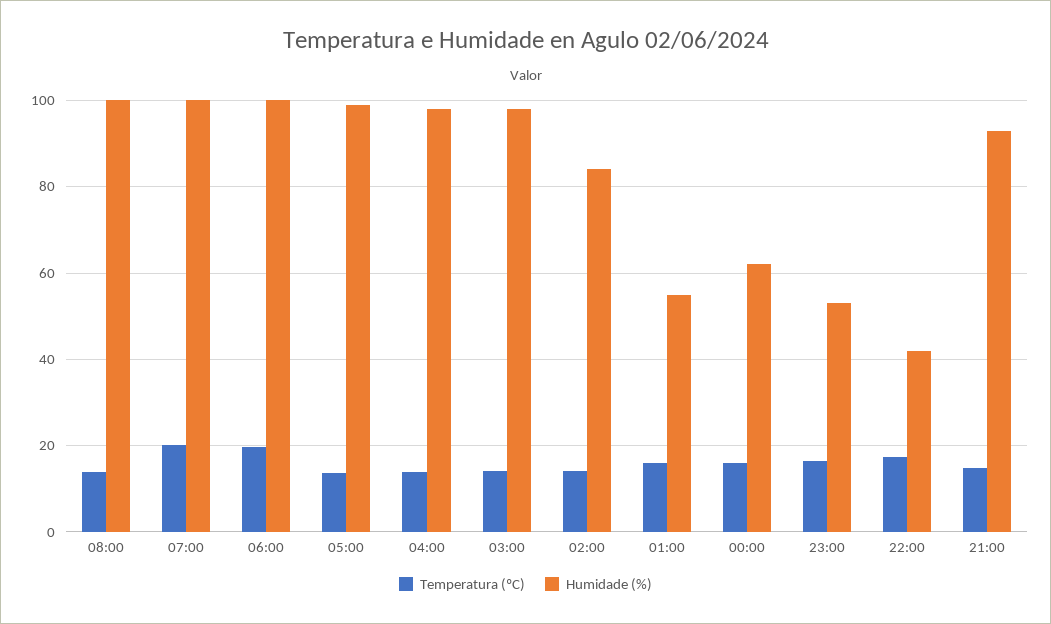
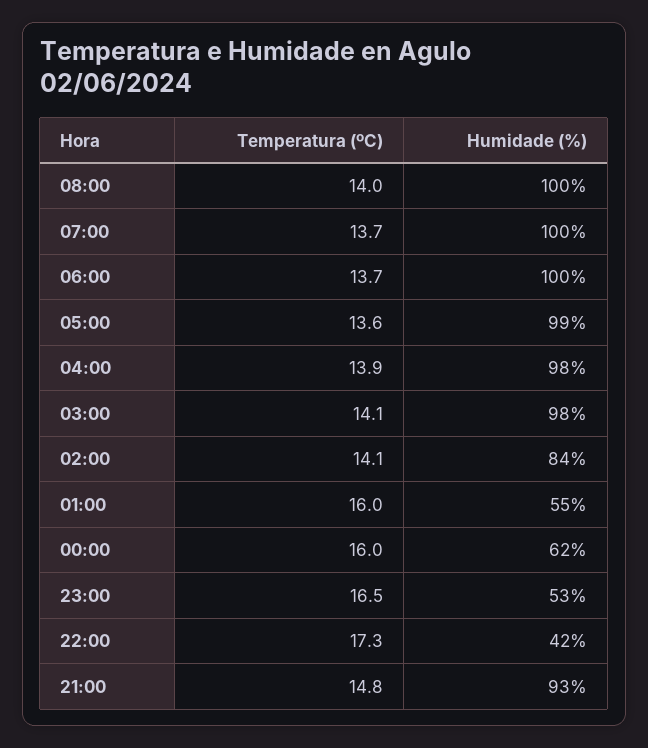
Temperatura (ºC), 07:00: 20 -> 13.7
Temperatura (ºC), 06:00: 20 -> 13.7

